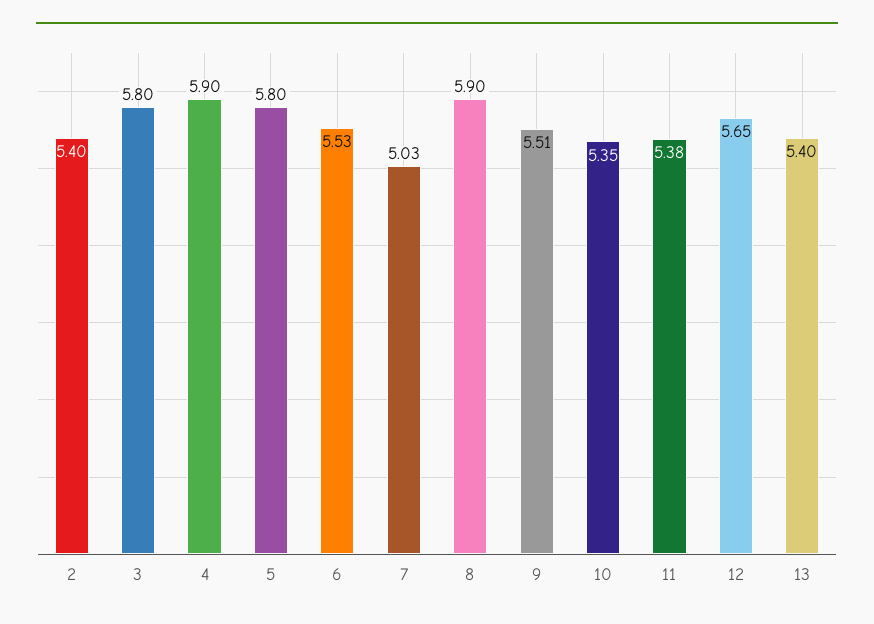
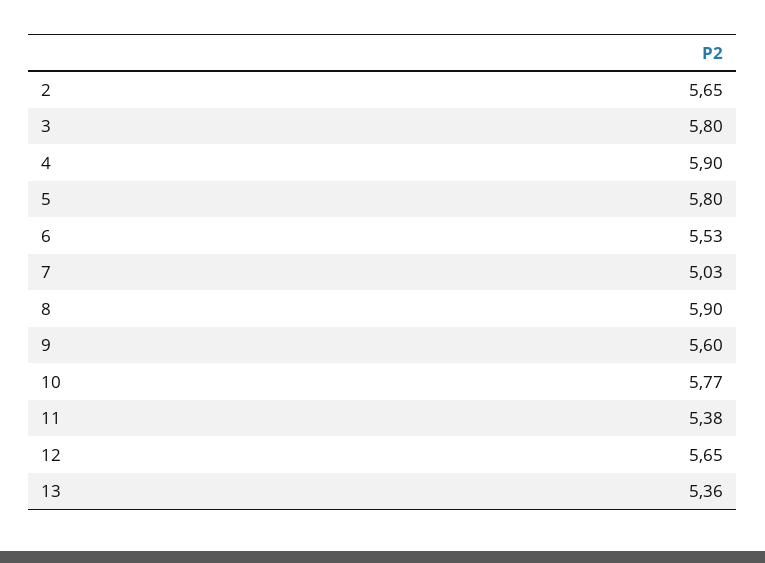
2: 5.4 -> 5.65
9: 5.51 -> 5.6
10: 5.35 -> 5.77
13: 5.4 -> 5.36

